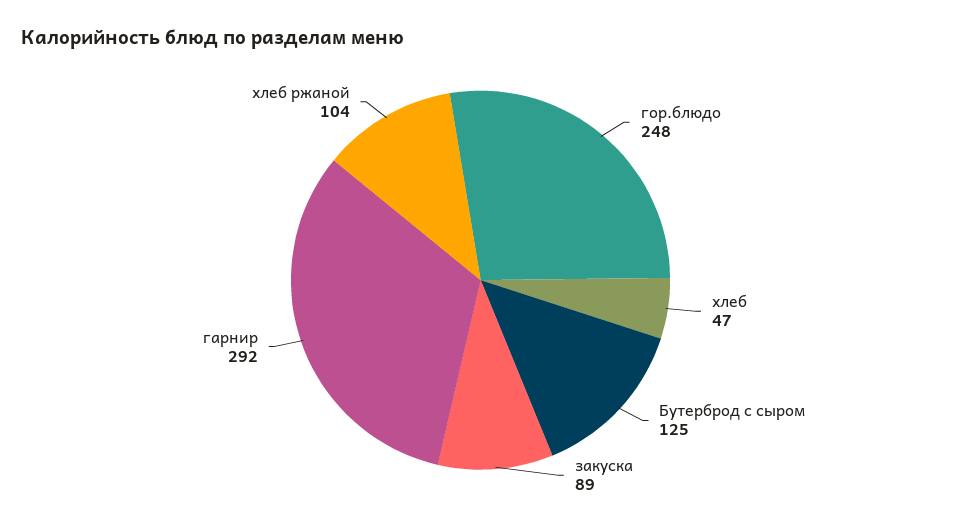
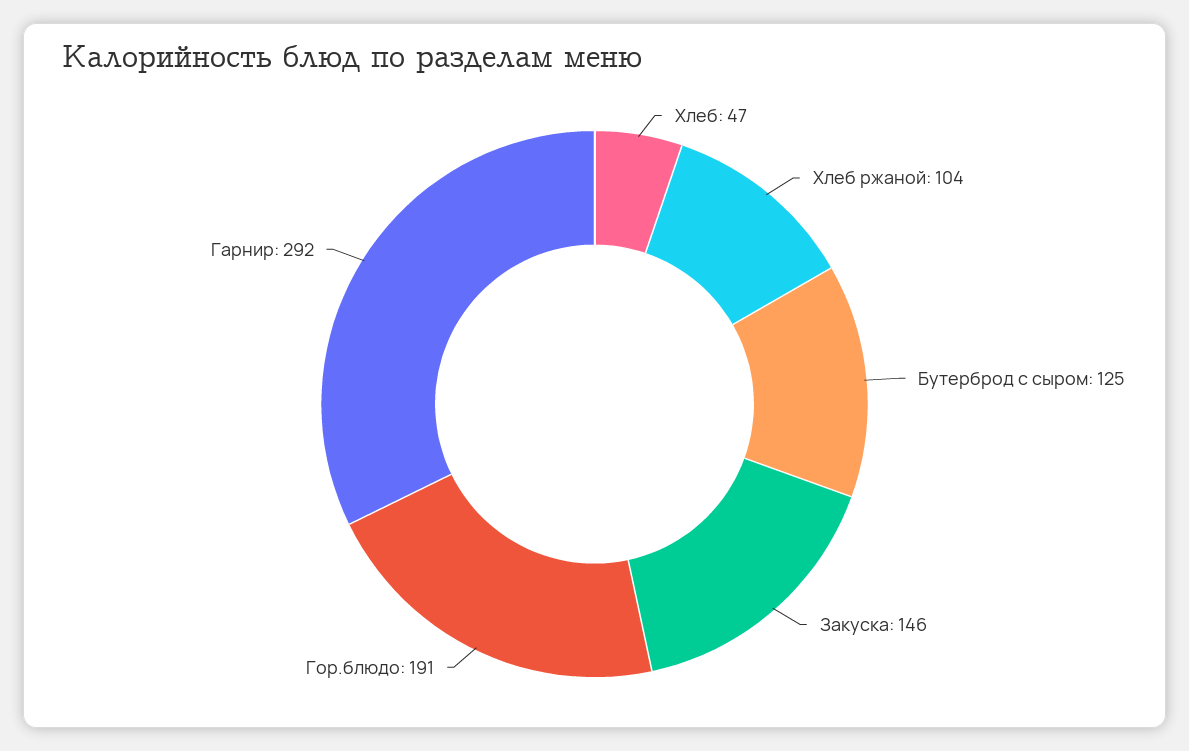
гор.блюдо: 248 -> 191
закуска: 89 -> 146

